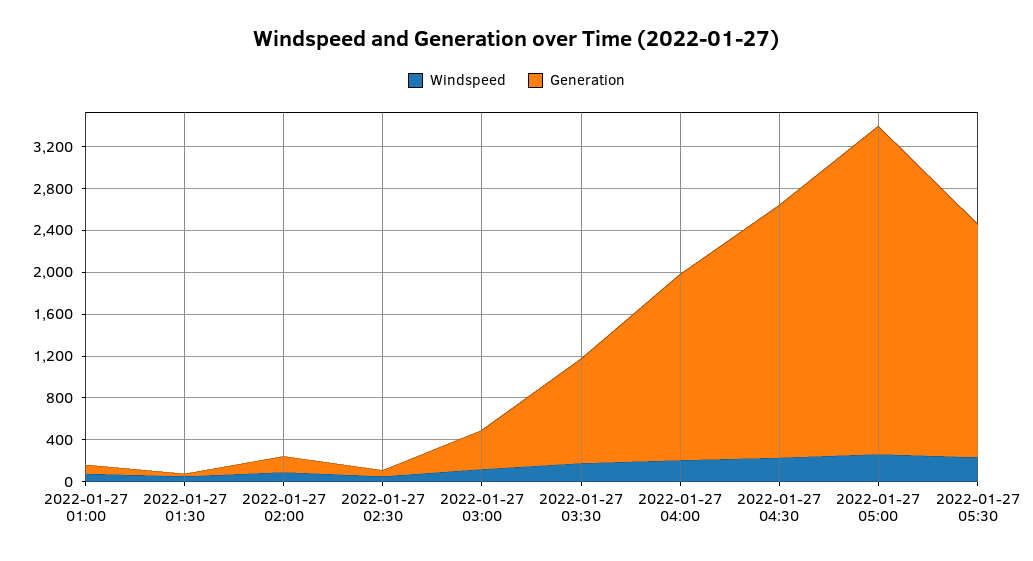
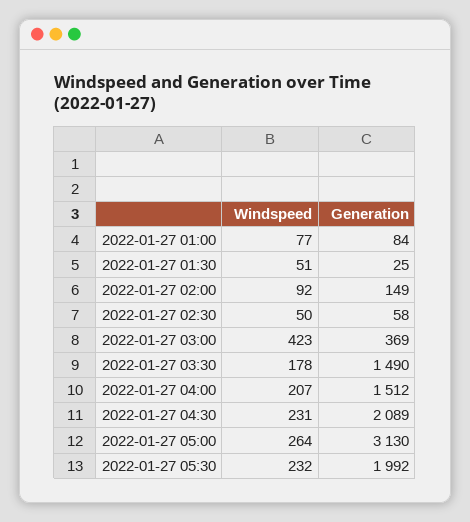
Windspeed, 2022-01-27 03:00: 100 -> 423
Generation, 2022-01-27 03:30: 1000 -> 1490
Generation, 2022-01-27 04:00: 1800 -> 1512
Generation, 2022-01-27 04:30: 2400 -> 2089
Generation, 2022-01-27 05:30: 2200 -> 1992

